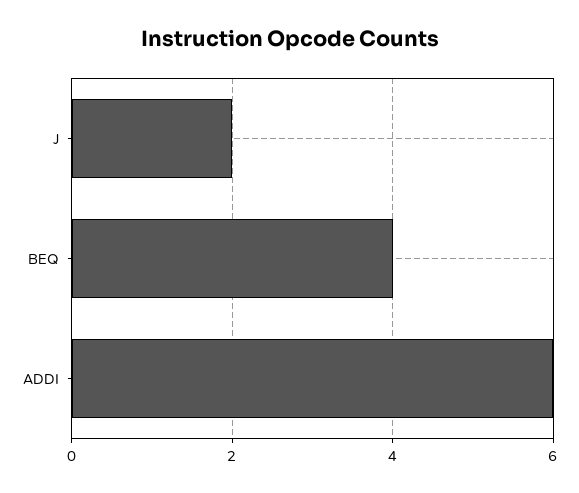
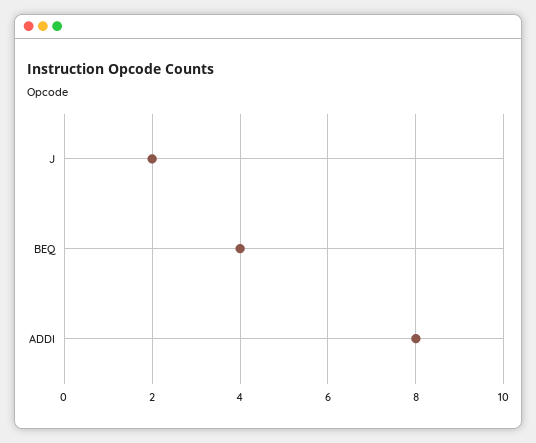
ADDI: 6 -> 8

